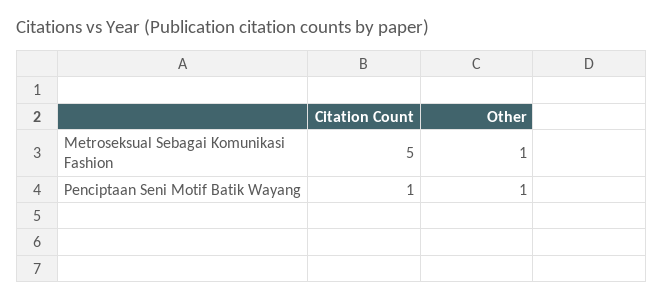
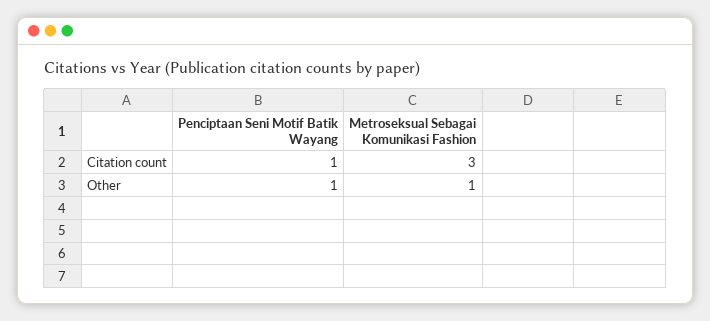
Citation Count, Metroseksual Sebagai Komunikasi Fashion: 5 -> 3

